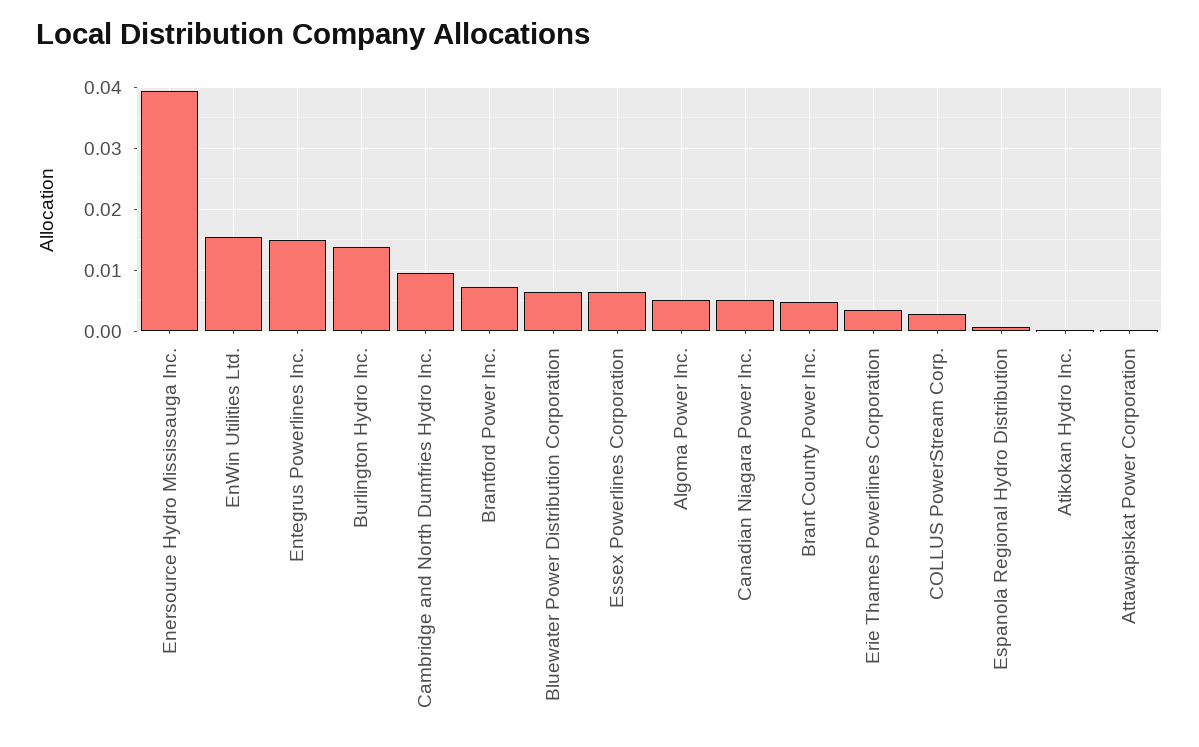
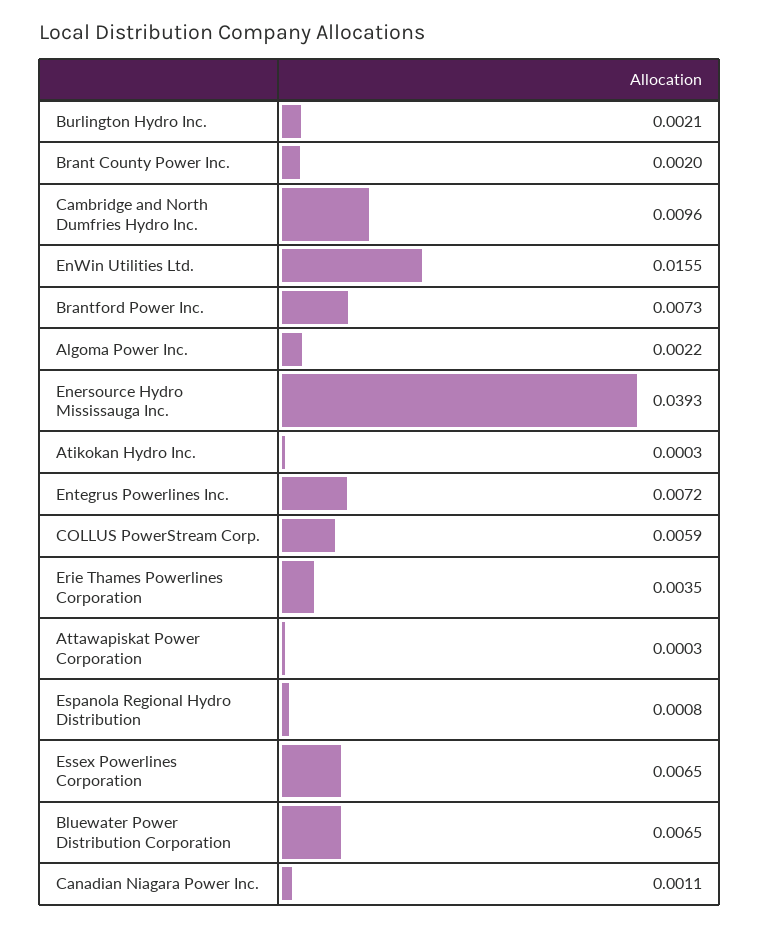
Entegrus Powerlines Inc.: 0.015 -> 0.0072
Burlington Hydro Inc.: 0.014 -> 0.0021
Algoma Power Inc.: 0.005 -> 0.0022
Canadian Niagara Power Inc.: 0.005 -> 0.0011
Brant County Power Inc.: 0.005 -> 0.002
COLLUS PowerStream Corp.: 0.003 -> 0.0059

